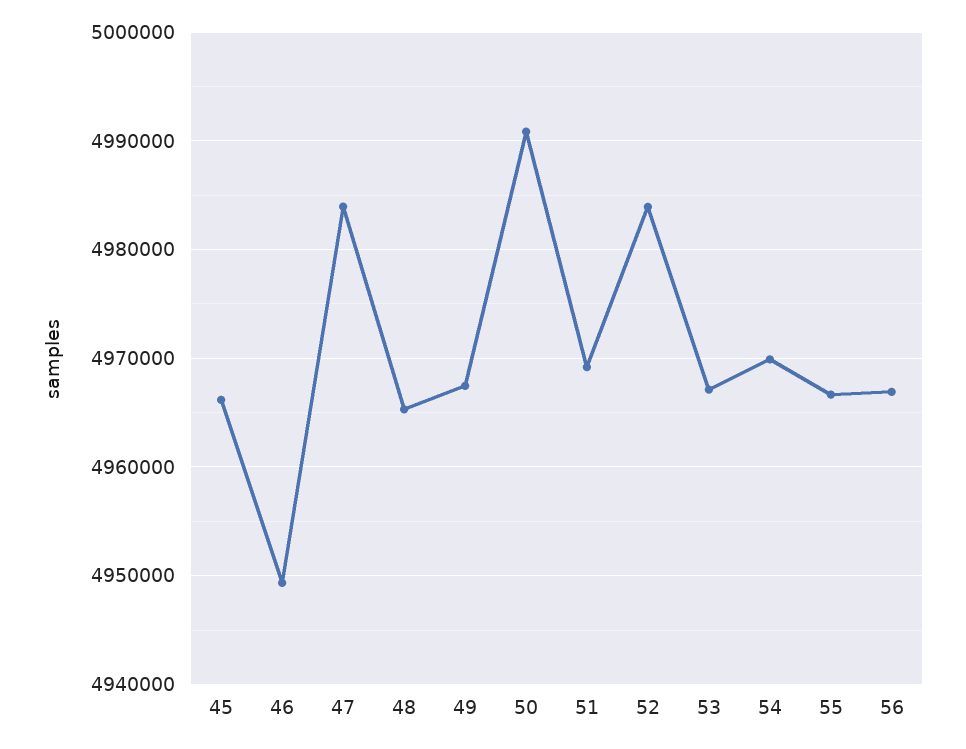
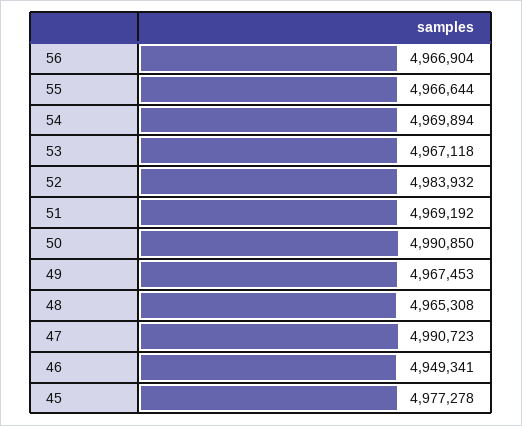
45: 4966000 -> 4977278
47: 4984000 -> 4990723

